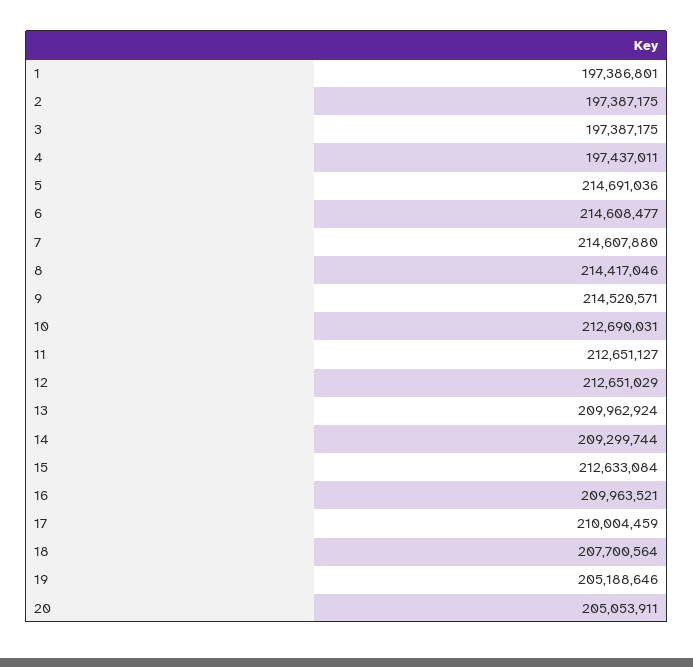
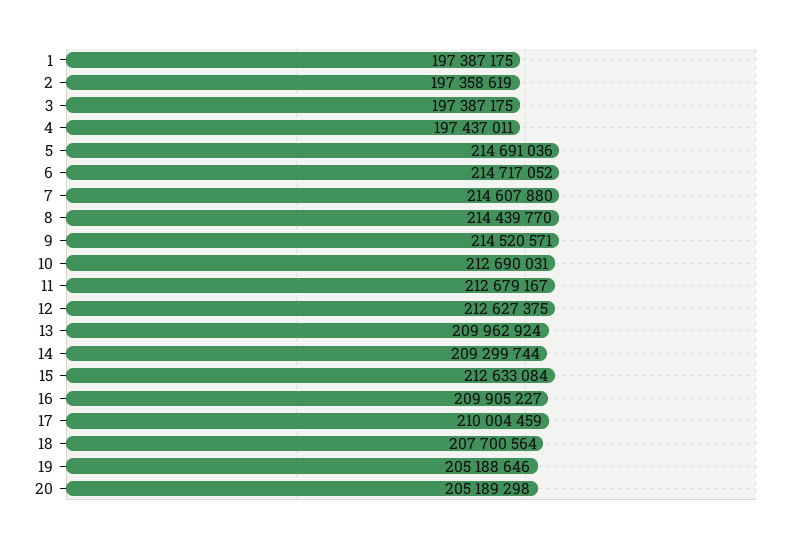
1: 197386801 -> 197387175
2: 197387175 -> 197358619
6: 214608477 -> 214717052
8: 214417046 -> 214439770
11: 212651127 -> 212679167
12: 212651029 -> 212627375
16: 209963521 -> 209905227
20: 205053911 -> 205189298

